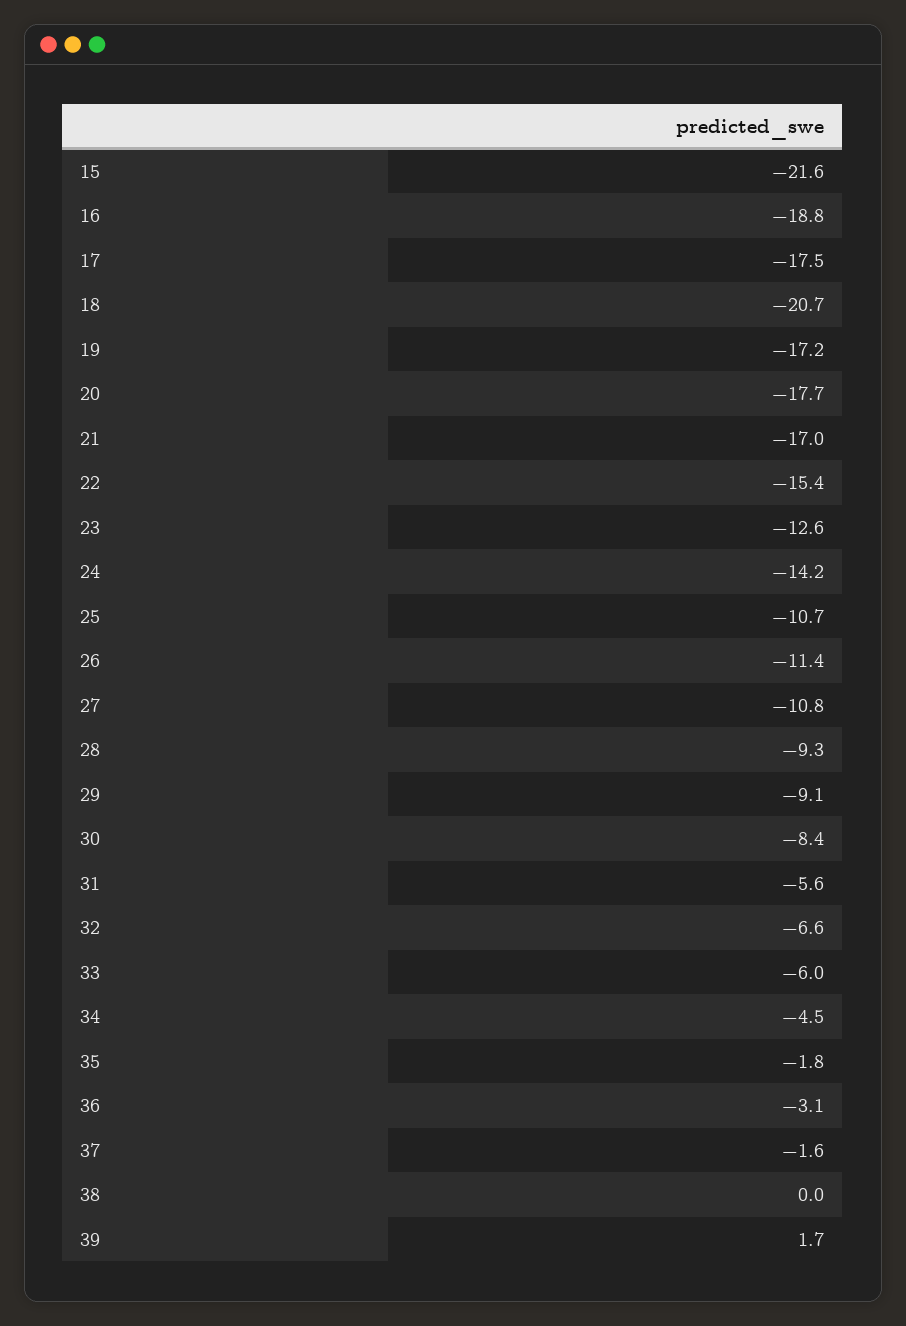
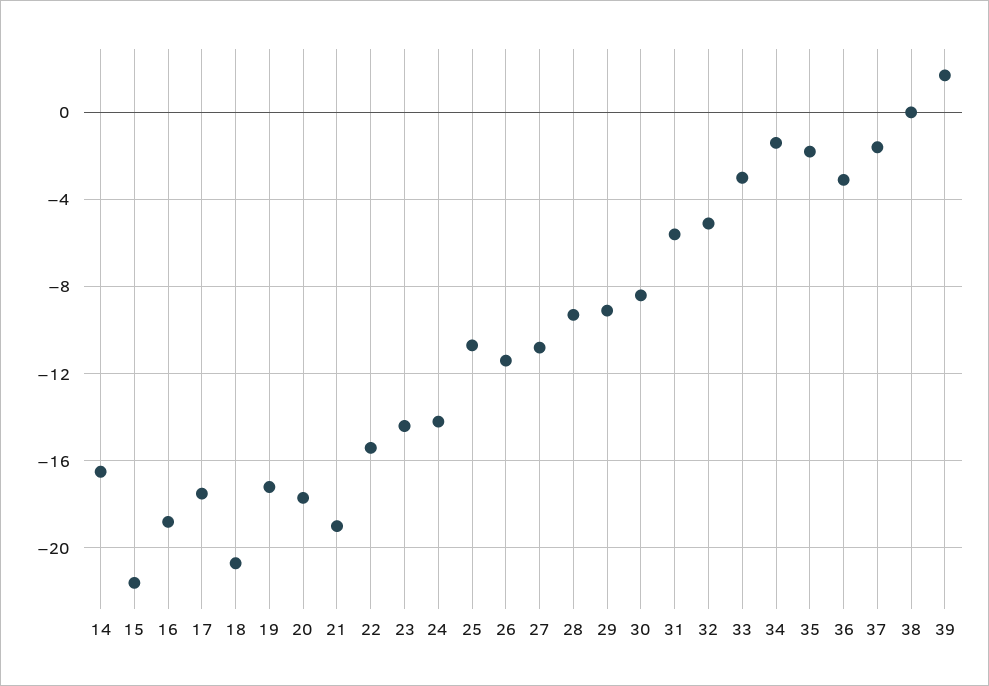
21: -17 -> -19
23: -12.6 -> -14.5
32: -6.6 -> -5
33: -6 -> -3
34: -4.5 -> -1.5
14: none -> -16.5

